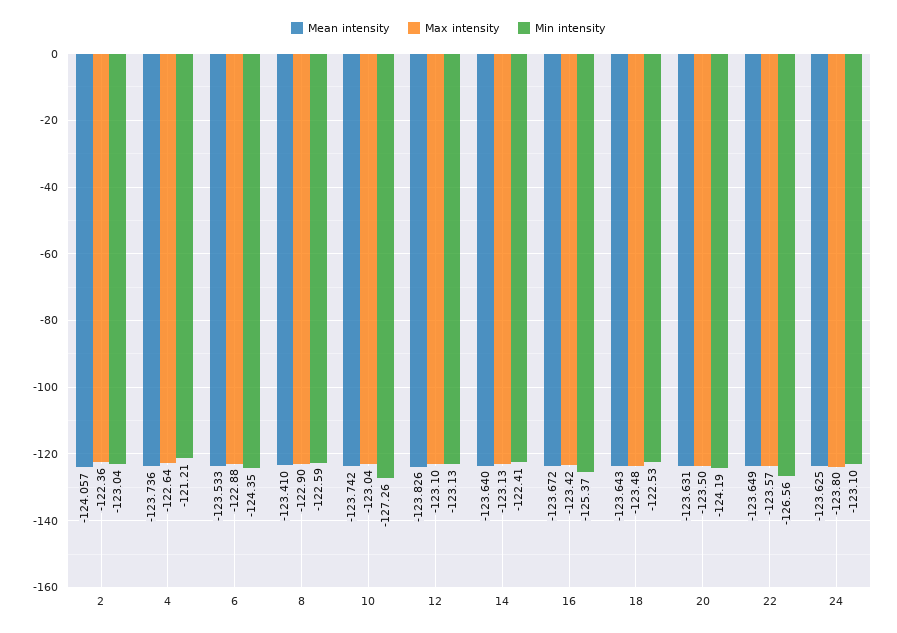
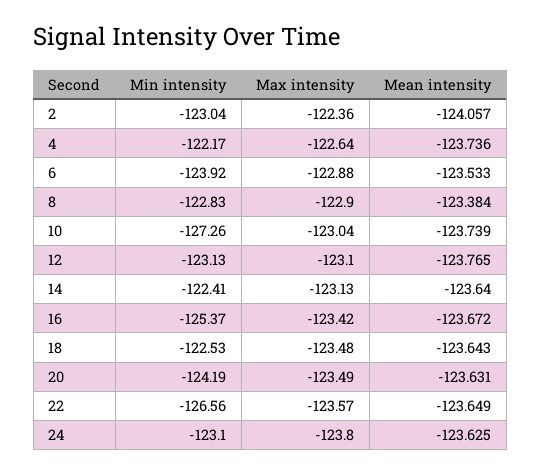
Min intensity, 4: -121.21 -> -122.17
Min intensity, 6: -124.35 -> -123.92
Mean intensity, 8: -123.41 -> -123.384
Min intensity, 8: -122.59 -> -122.83
Mean intensity, 10: -123.742 -> -123.739
Mean intensity, 12: -123.826 -> -123.765
Max intensity, 20: -123.5 -> -123.49

